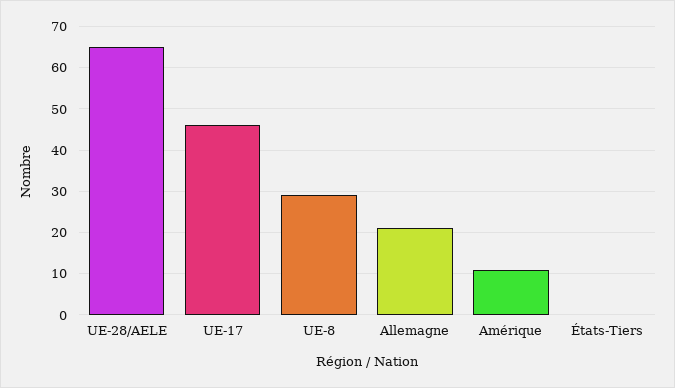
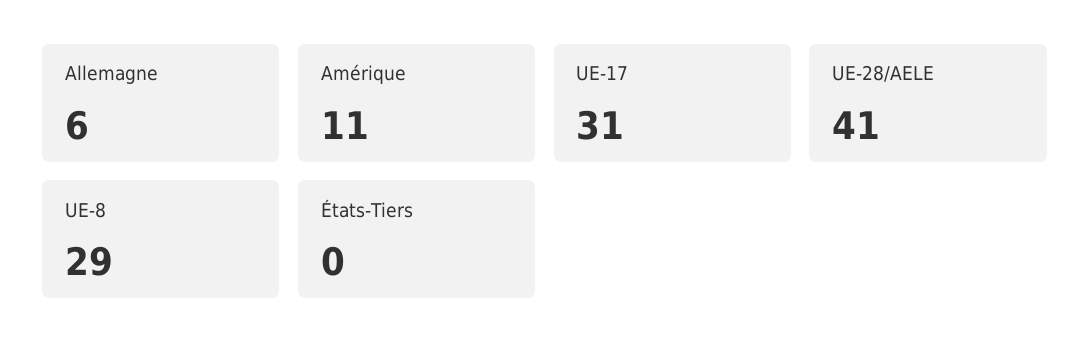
UE-28/AELE: 65 -> 41
UE-17: 45 -> 31
Allemagne: 20 -> 6

